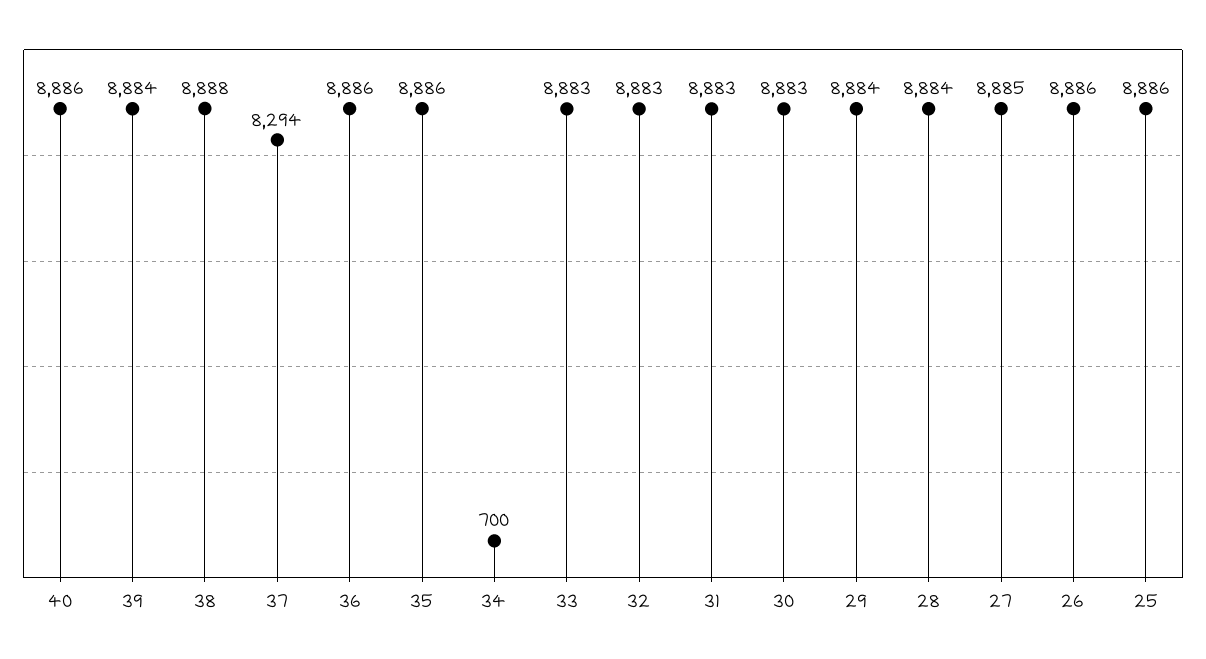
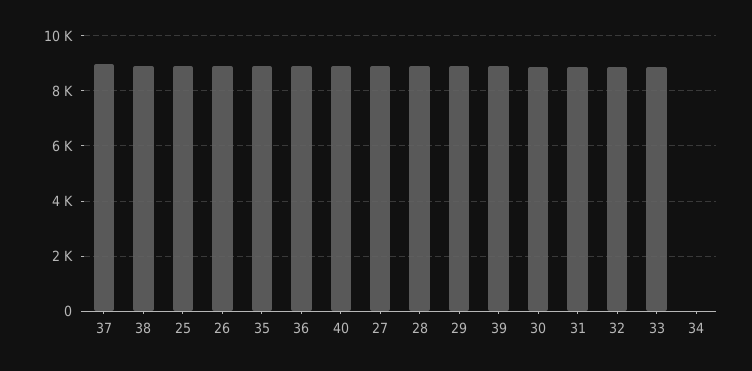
37: 8294 -> 9000
34: 700 -> 0

